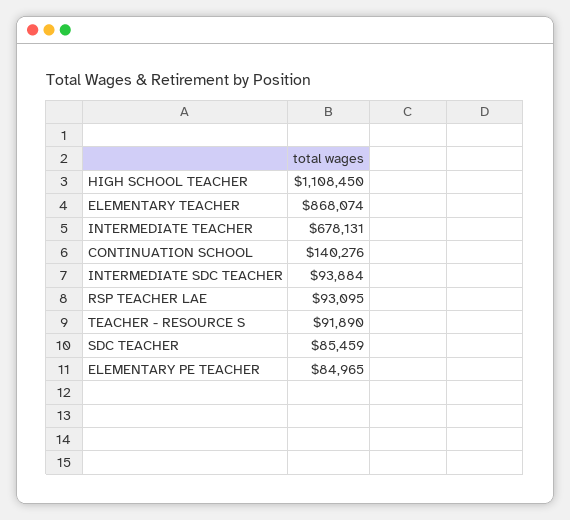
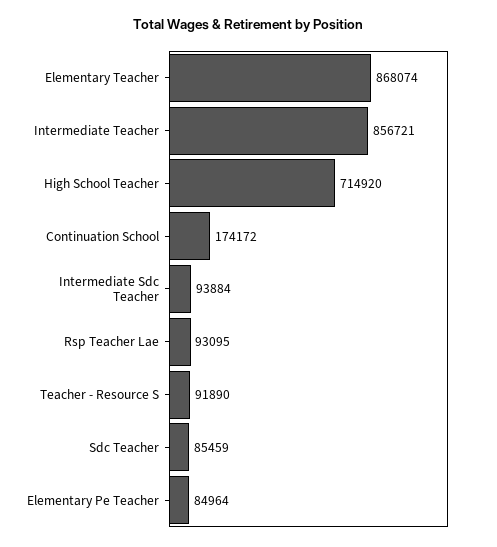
HIGH SCHOOL TEACHER: 1108450 -> 714920
INTERMEDIATE TEACHER: 678131 -> 856721
CONTINUATION SCHOOL: 140276 -> 174172
ELEMENTARY PE TEACHER: 84965 -> 84964

